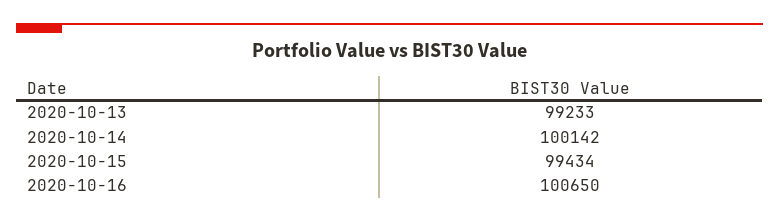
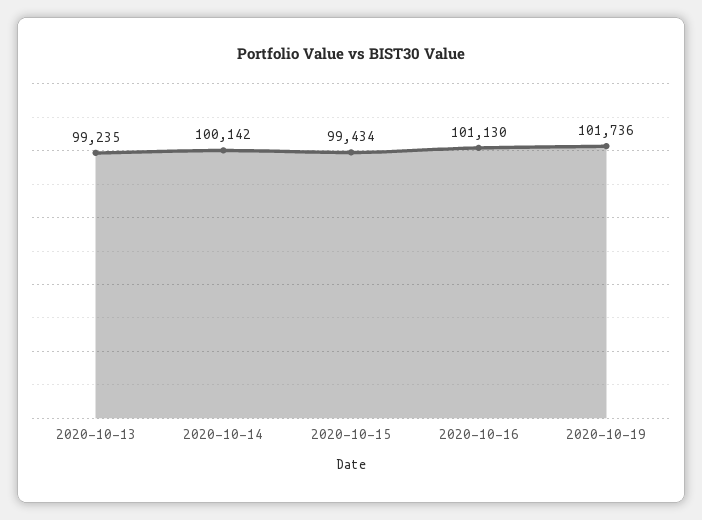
2020-10-13: 99233 -> 99235
2020-10-16: 100650 -> 101130
2020-10-19: none -> 101736

